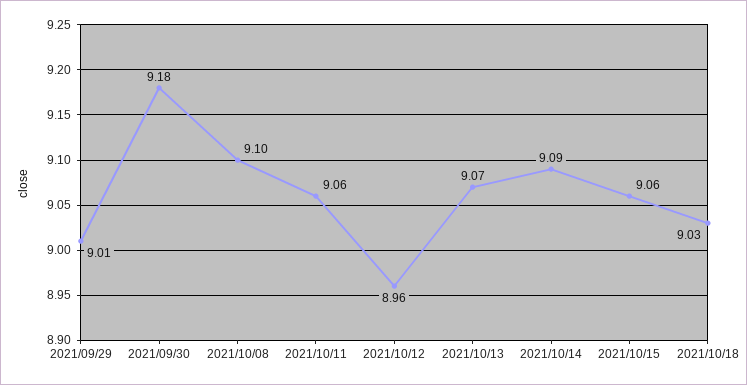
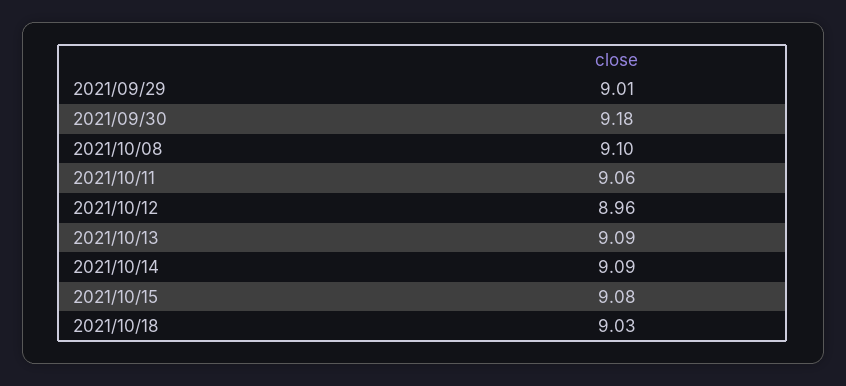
2021/10/13: 9.07 -> 9.09
2021/10/15: 9.06 -> 9.08

